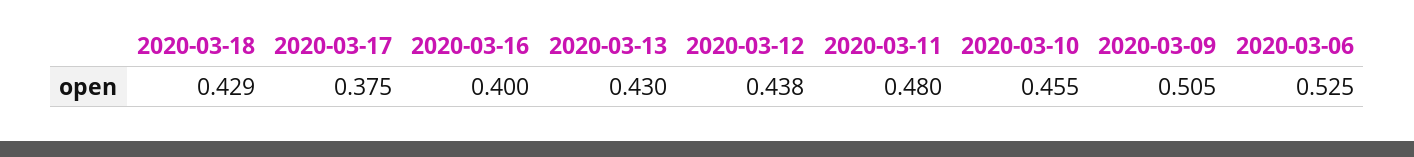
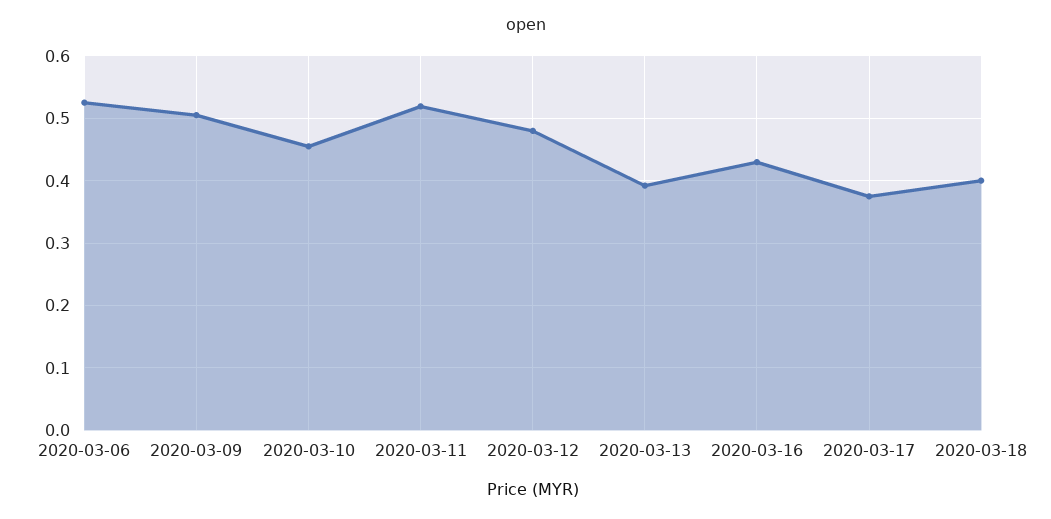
2020-03-18: 0.429 -> 0.4
2020-03-16: 0.4 -> 0.43
2020-03-13: 0.43 -> 0.39
2020-03-12: 0.438 -> 0.48
2020-03-11: 0.48 -> 0.52

